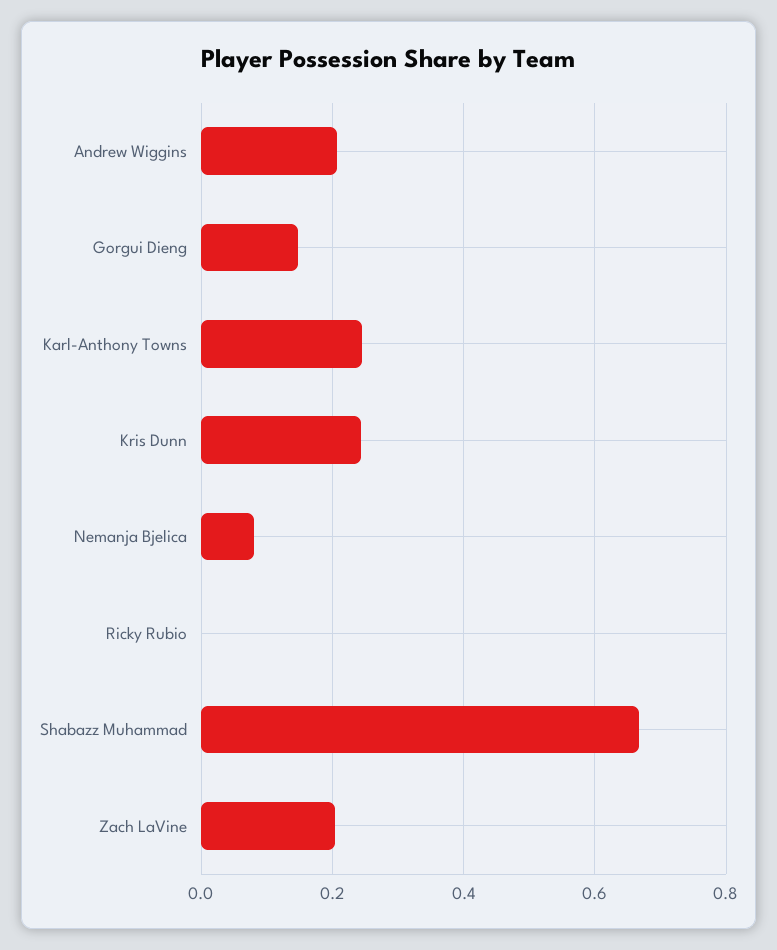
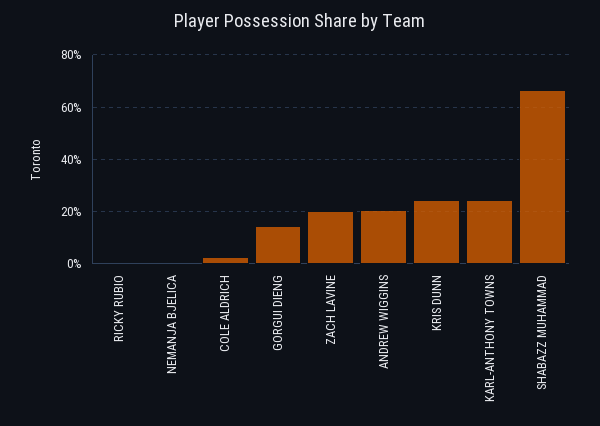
Nemanja Bjelica: 0.08 -> 0
COLE ALDRICH: none -> 0.025

